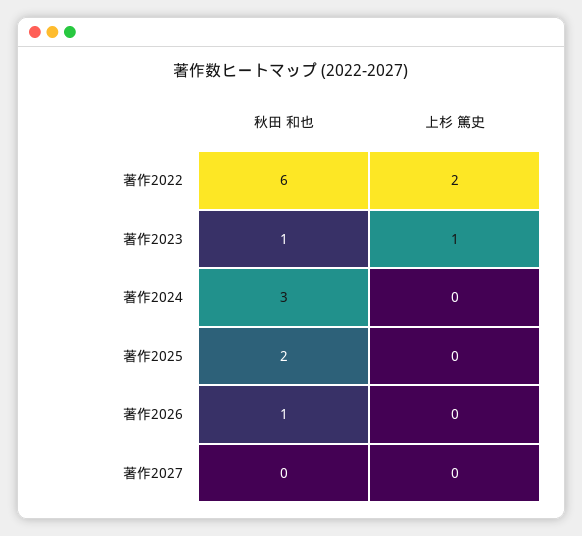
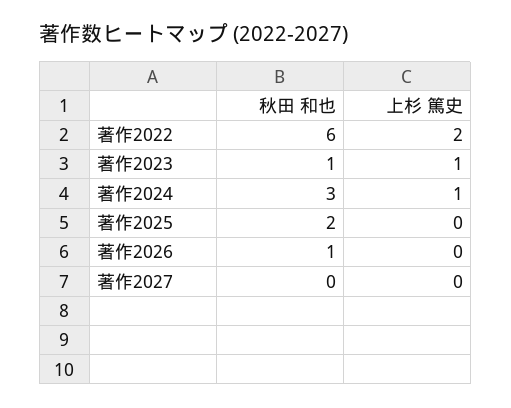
上杉 篤史, 著作2024: 0 -> 1

